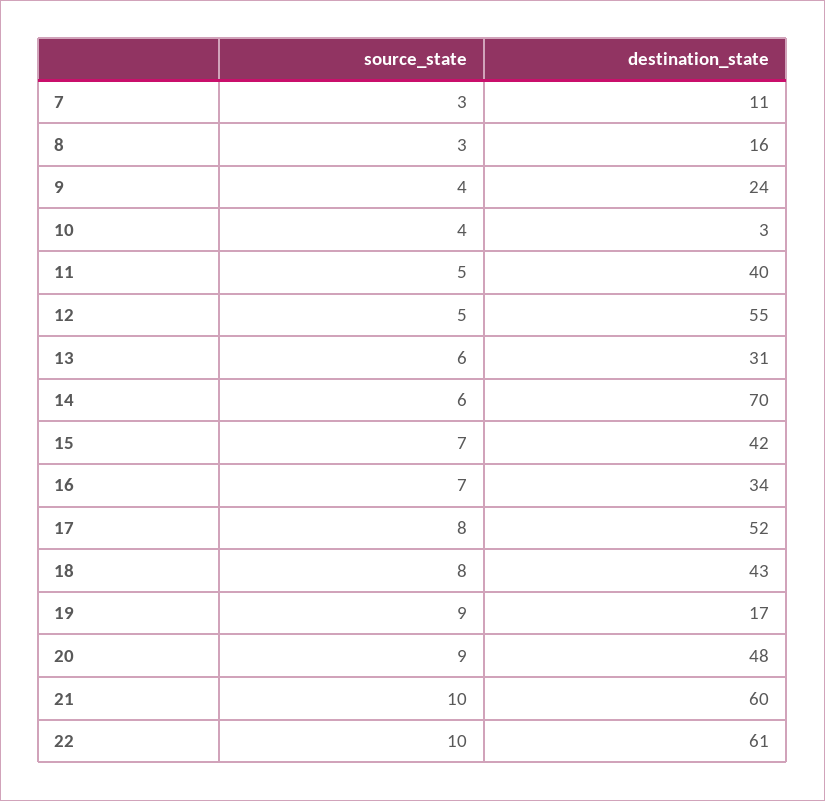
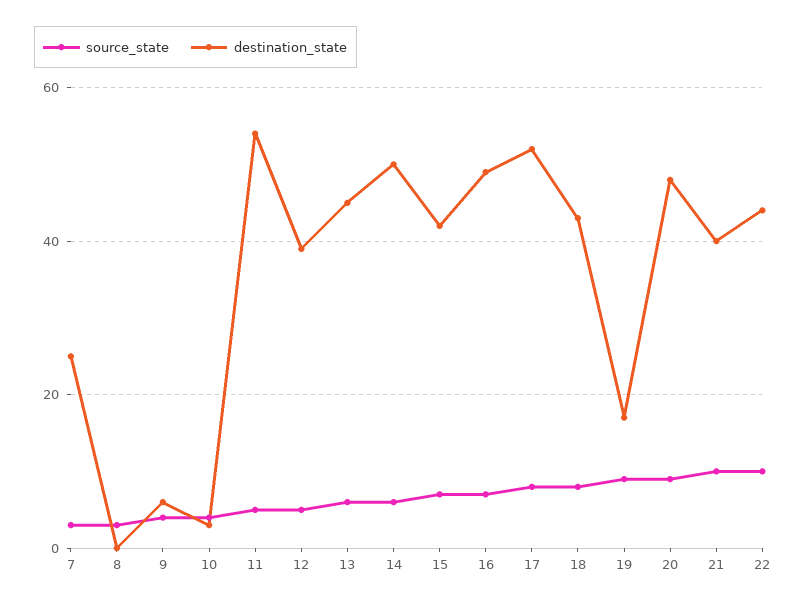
destination_state, 7: 11 -> 25
destination_state, 8: 16 -> 0
destination_state, 9: 24 -> 5
destination_state, 11: 40 -> 55
destination_state, 12: 55 -> 40
destination_state, 13: 31 -> 45
destination_state, 14: 70 -> 50
destination_state, 16: 34 -> 50
destination_state, 21: 60 -> 40
destination_state, 22: 61 -> 45

